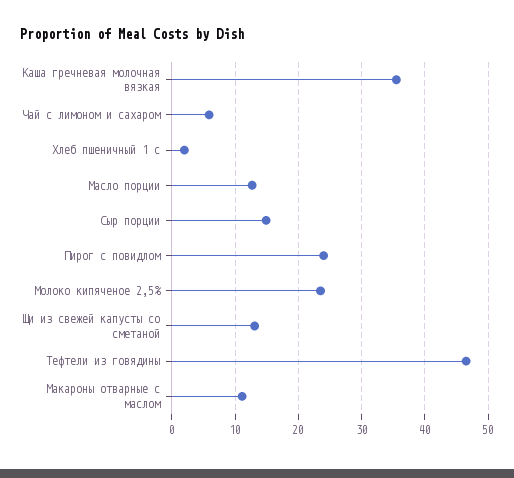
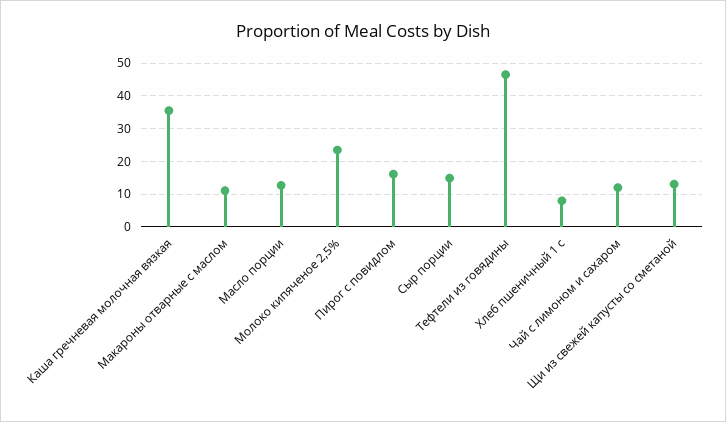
Чай с лимоном и сахаром: 6 -> 12
Хлеб пшеничный 1 с: 2 -> 8
Пирог с повидлом: 24 -> 16

